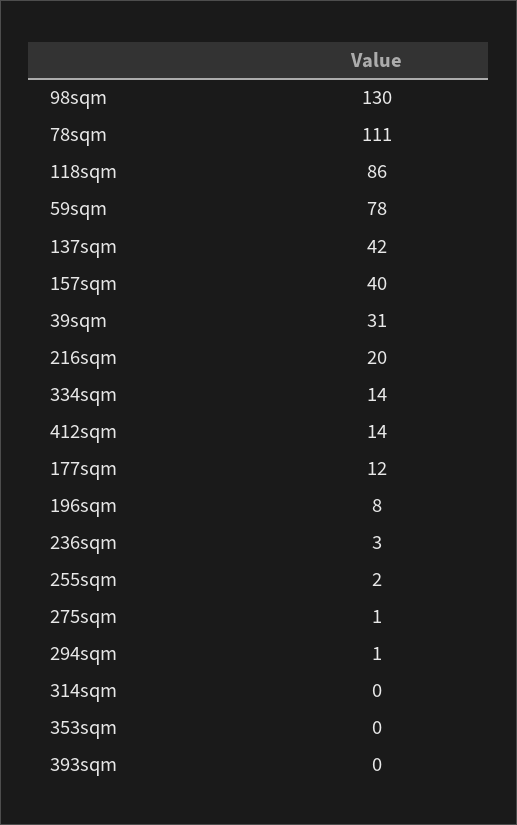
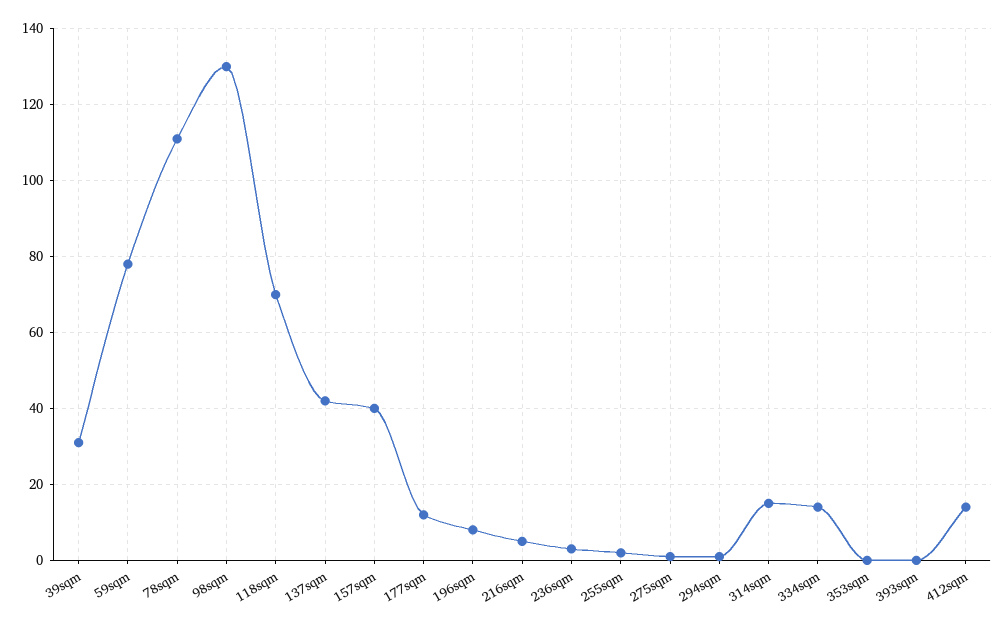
118sqm: 86 -> 70
216sqm: 20 -> 5
314sqm: 0 -> 15

